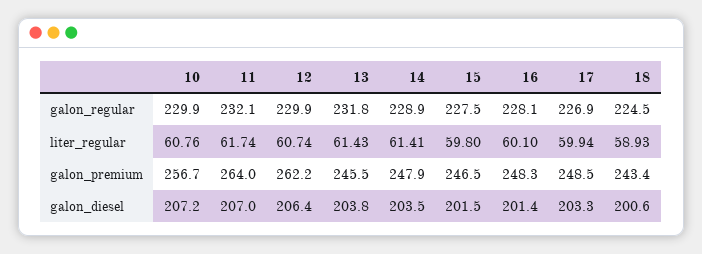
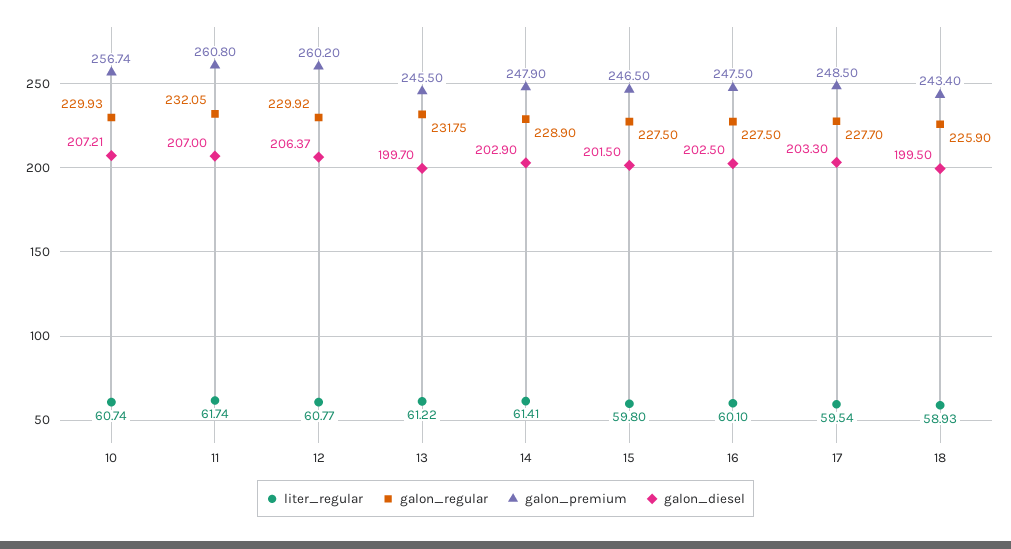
galon_regular, 16: 228.1 -> 227.5
galon_regular, 17: 226.9 -> 227.7
galon_regular, 18: 224.5 -> 225.9
liter_regular, 10: 60.76 -> 60.74
liter_regular, 12: 60.74 -> 60.77
liter_regular, 13: 61.43 -> 61.22
liter_regular, 17: 59.94 -> 59.54
galon_premium, 11: 264 -> 260.8
galon_premium, 12: 262.2 -> 260.2
galon_premium, 16: 248.3 -> 247.5
galon_diesel, 13: 203.8 -> 199.7
galon_diesel, 14: 203.5 -> 202.9
galon_diesel, 16: 201.4 -> 202.5
galon_diesel, 18: 200.6 -> 199.5

